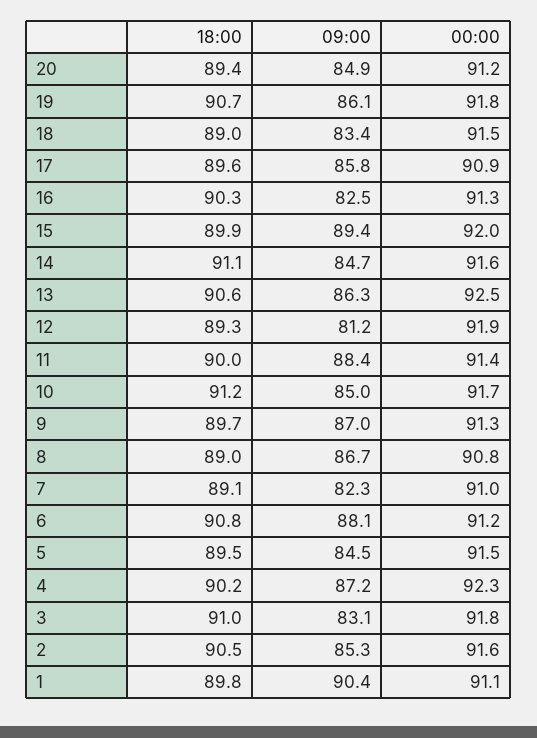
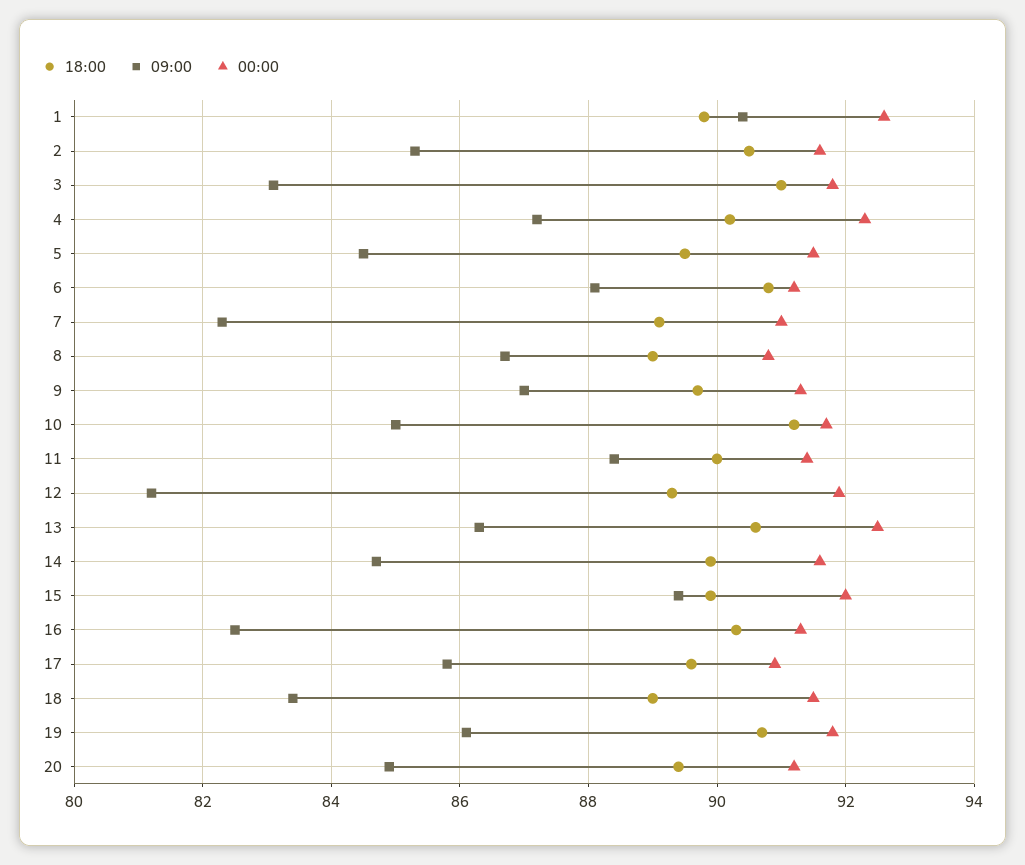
18:00, 14: 91.1 -> 90
00:00, 1: 91.1 -> 92.5

